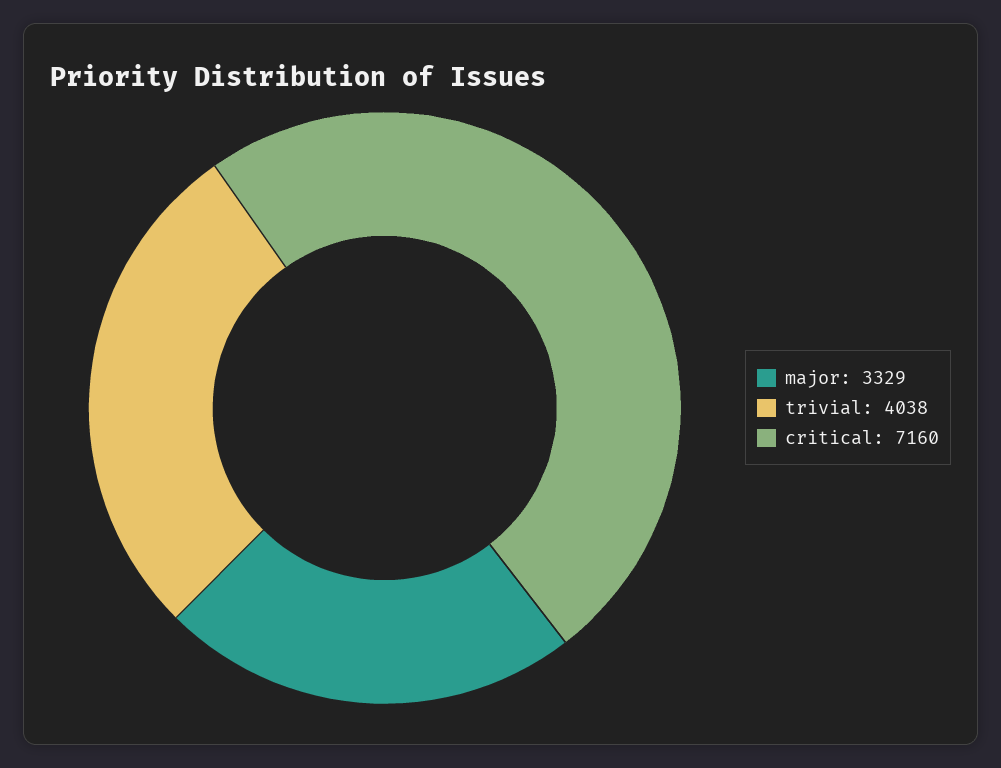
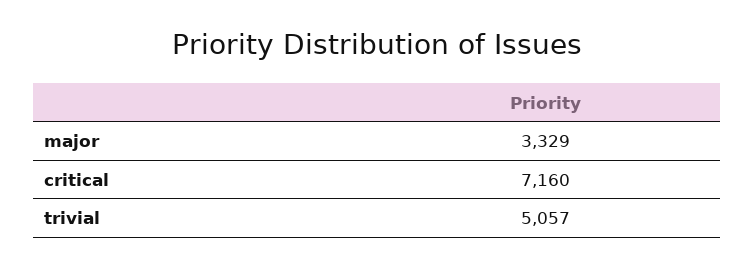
trivial: 4038 -> 5057

